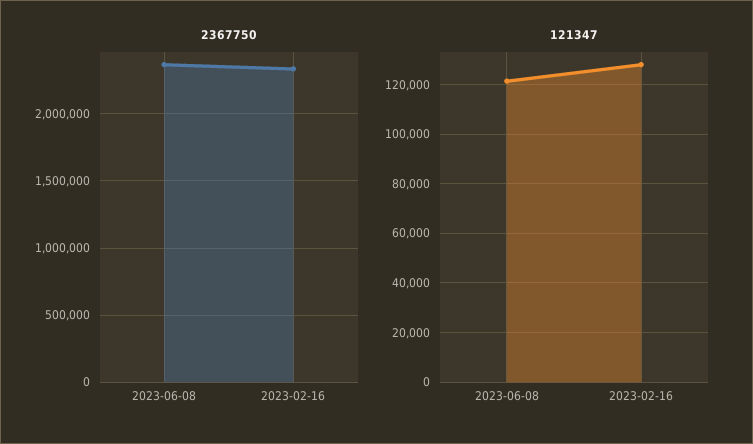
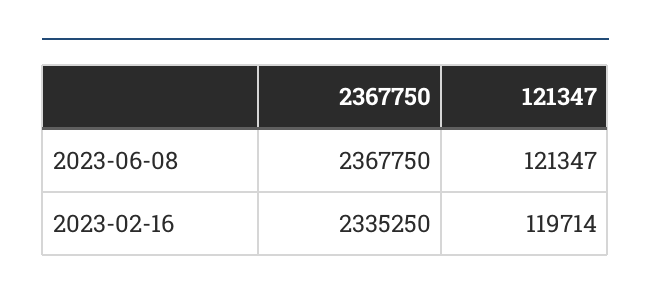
121347, 2023-02-16: 127500 -> 119714

